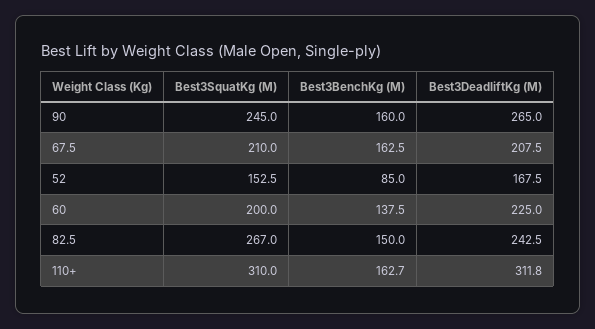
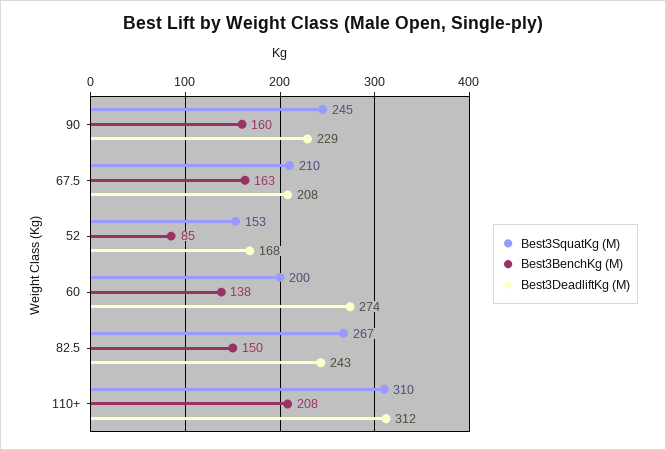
Best3DeadliftKg (M), 90: 265 -> 229
Best3DeadliftKg (M), 60: 225 -> 274
Best3BenchKg (M), 110+: 162.7 -> 208

